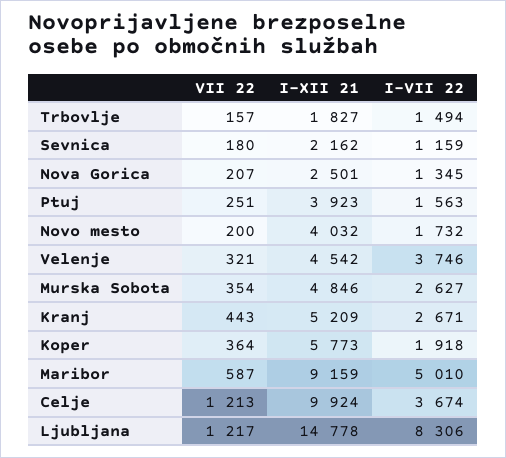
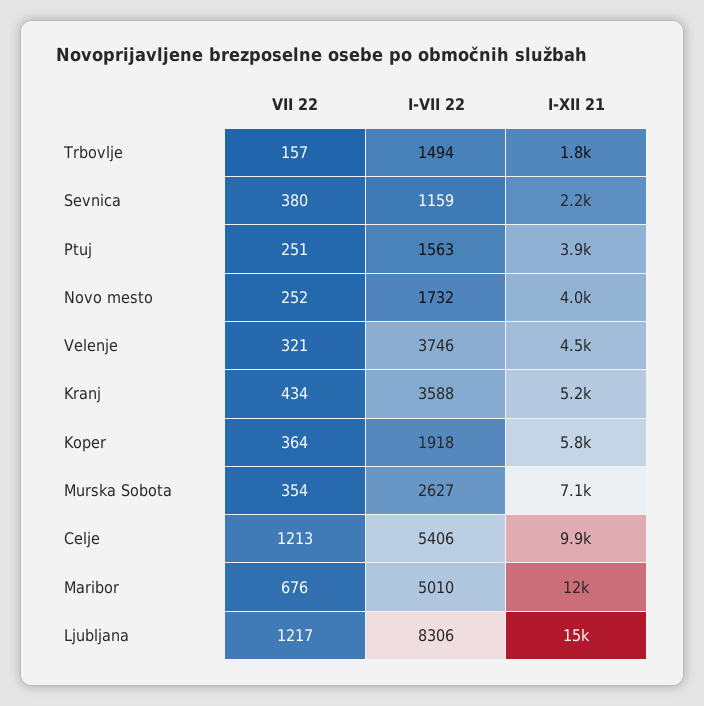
VII 22, Sevnica: 180 -> 380
VII 22, Nova Gorica: 207 -> none
I-XII 21, Nova Gorica: 2501 -> none
I-VII 22, Nova Gorica: 1345 -> none
VII 22, Novo mesto: 200 -> 252
I-XII 21, Murska Sobota: 4846 -> 7100
VII 22, Kranj: 443 -> 434
I-VII 22, Kranj: 2671 -> 3588
VII 22, Maribor: 587 -> 676
I-XII 21, Maribor: 9159 -> 12000
I-VII 22, Celje: 3674 -> 5406

